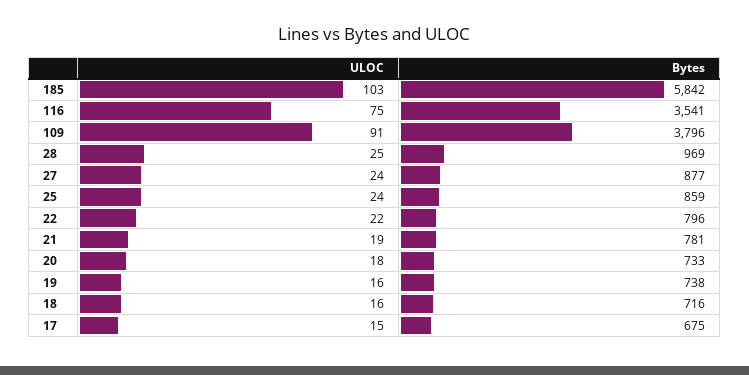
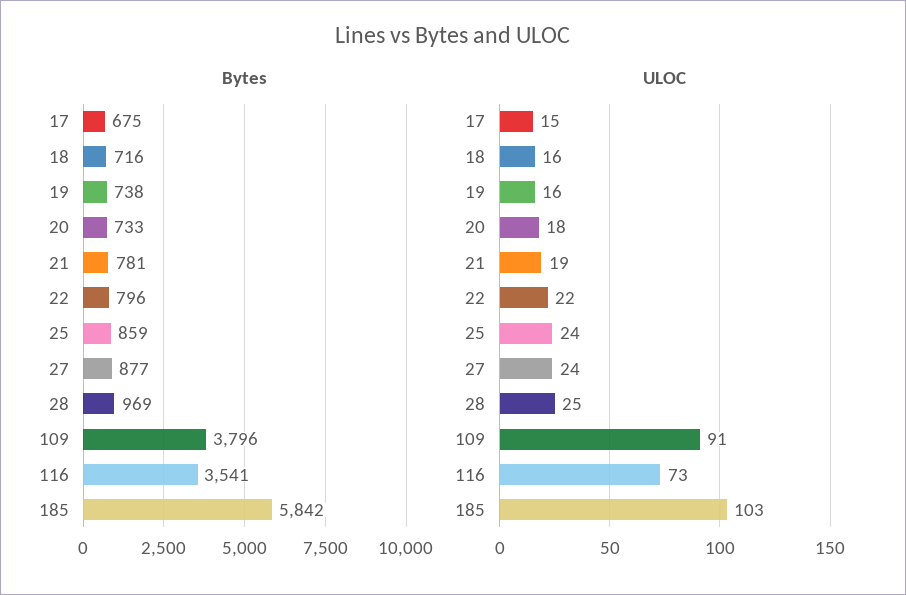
ULOC, 116: 75 -> 73

